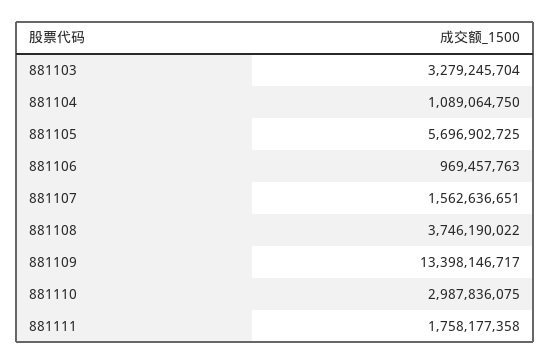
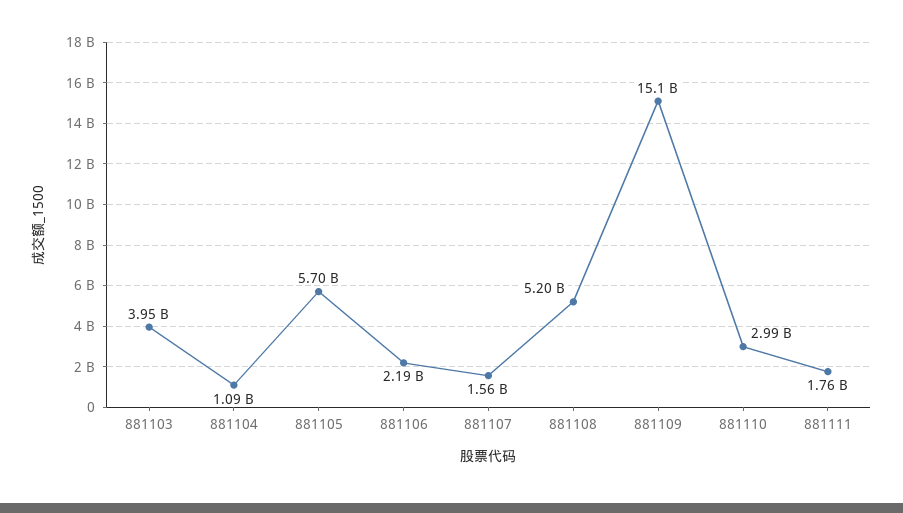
881103: 3279245704 -> 3950000000
881106: 969457763 -> 2190000000
881108: 3746190022 -> 5200000000
881109: 13398146717 -> 15100000000

